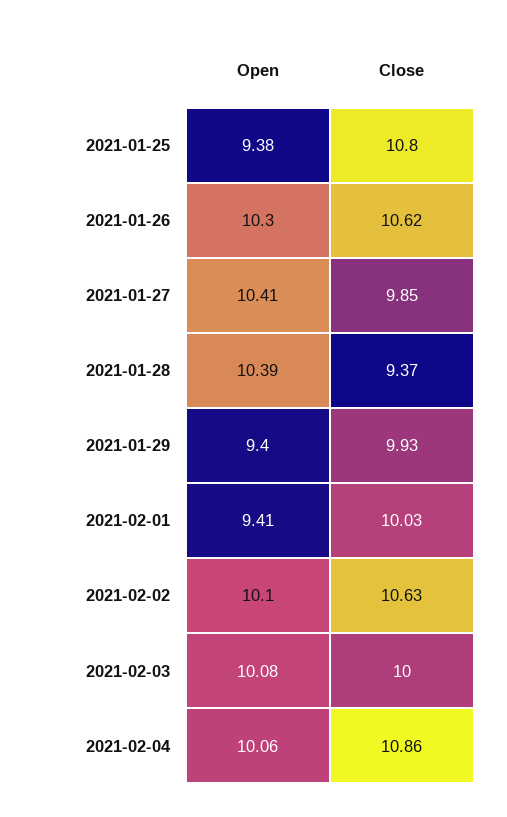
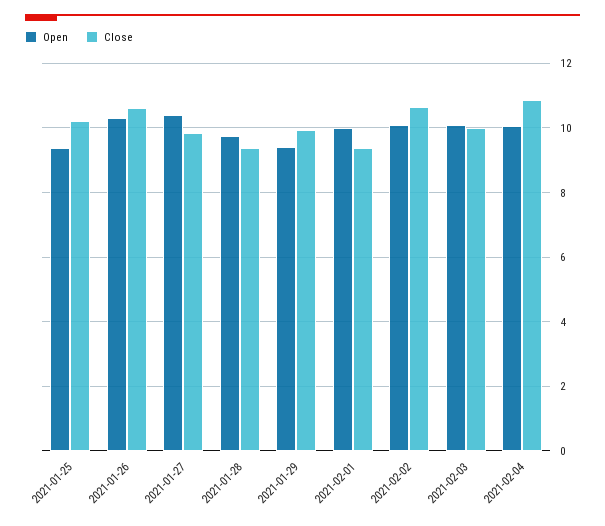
Close, 2021-01-25: 10.8 -> 10.2
Open, 2021-01-28: 10.39 -> 9.8
Open, 2021-02-01: 9.41 -> 10
Close, 2021-02-01: 10.03 -> 9.4

